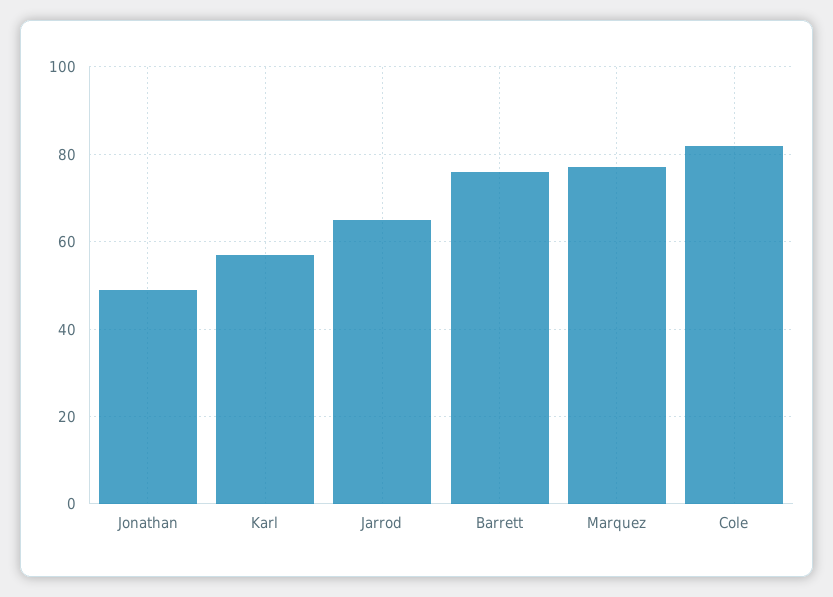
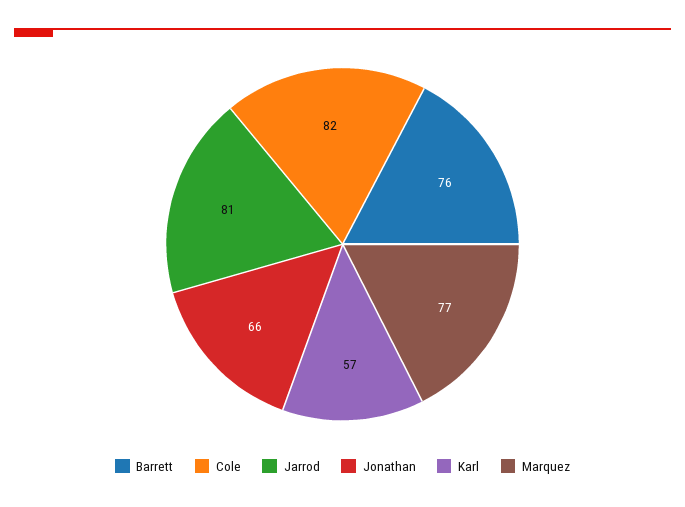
Jonathan: 50 -> 66
Jarrod: 65 -> 81

